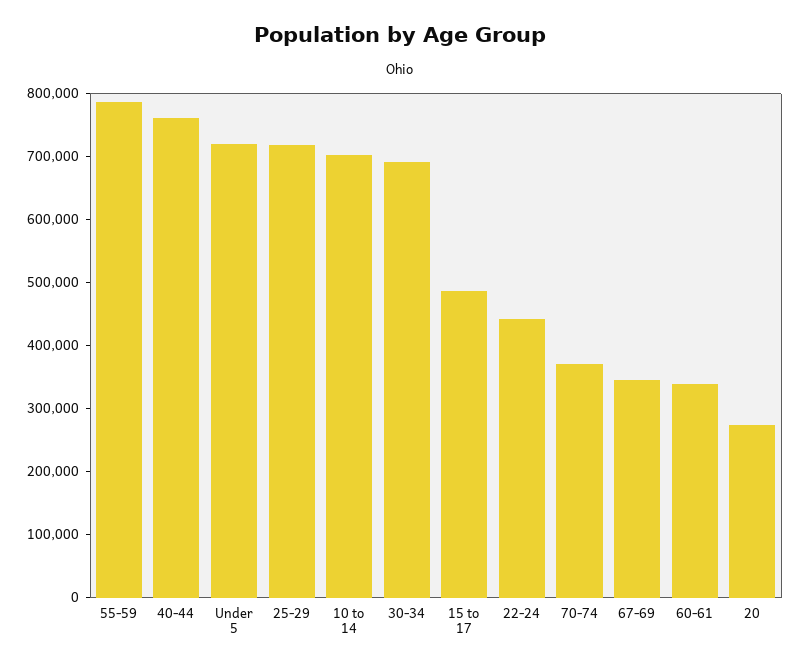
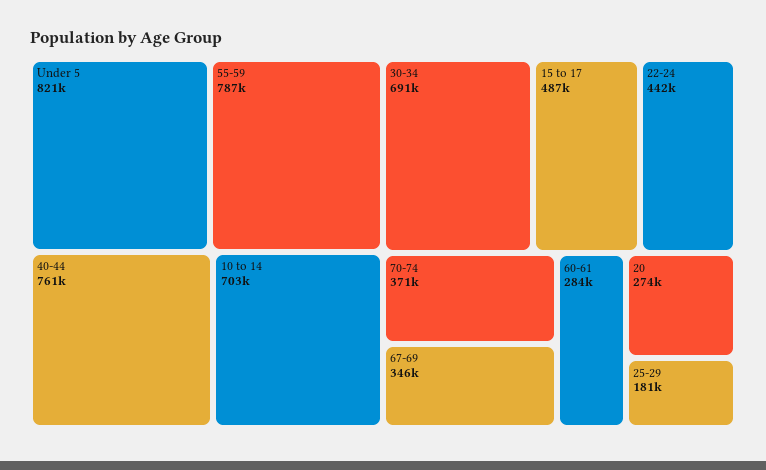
Under 5: 720000 -> 821000
25-29: 720000 -> 181000
60-61: 340000 -> 284000

